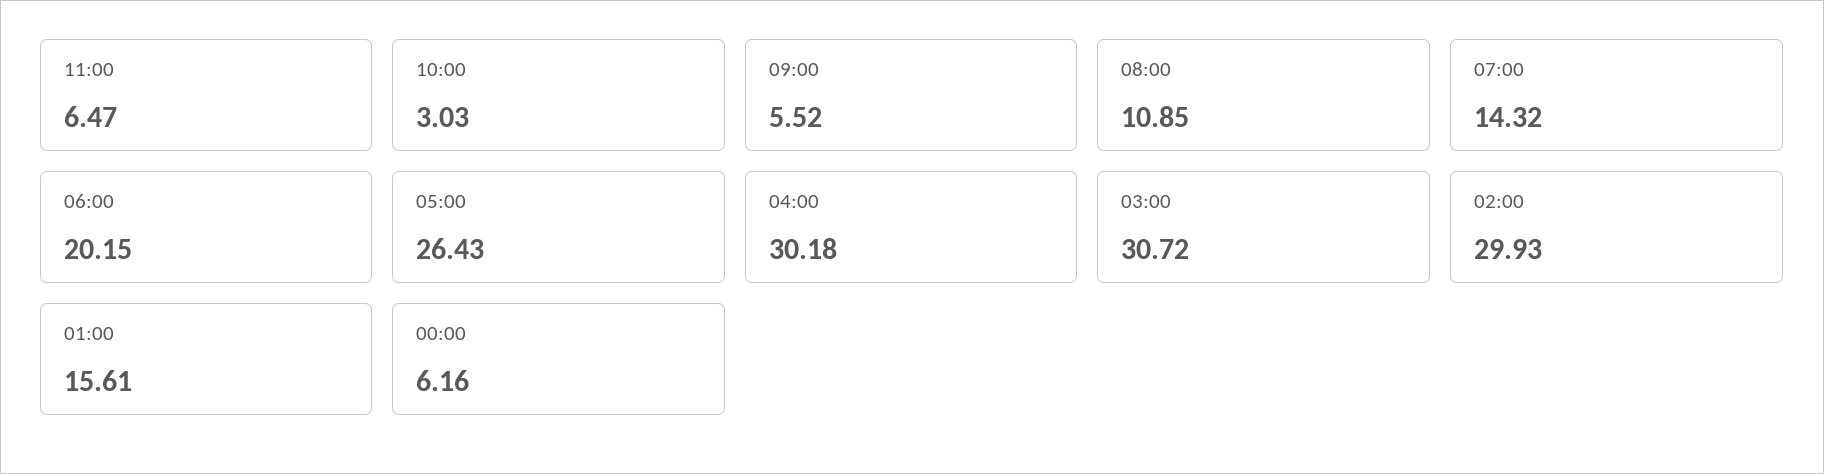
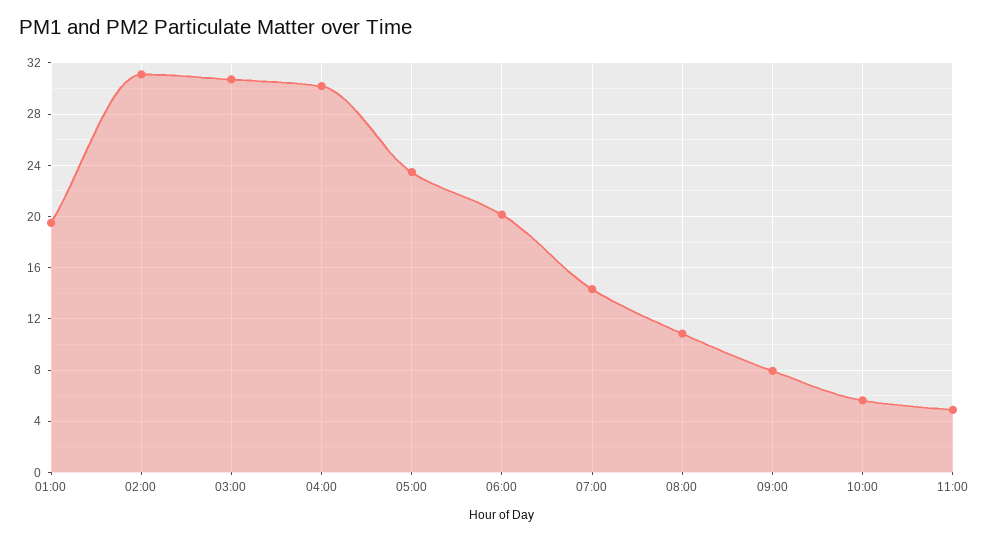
11:00: 6.47 -> 5
10:00: 3.03 -> 5.5
09:00: 5.52 -> 8
05:00: 26.43 -> 23.5
02:00: 29.93 -> 31
01:00: 15.61 -> 19.5
00:00: 6.16 -> none

